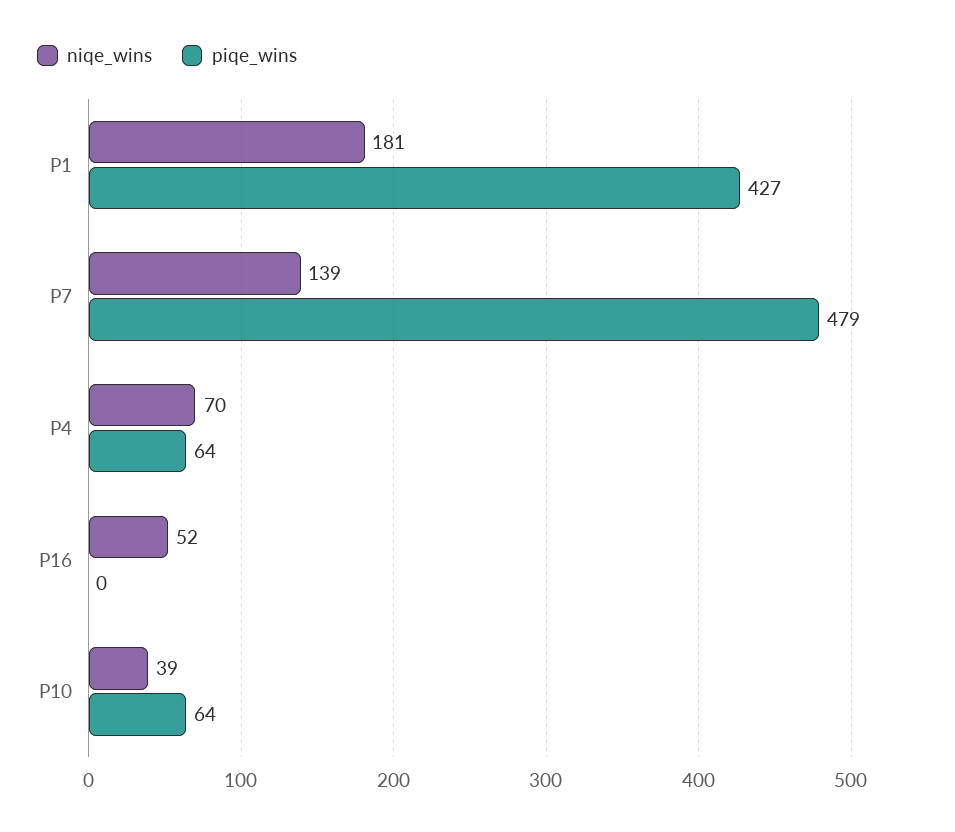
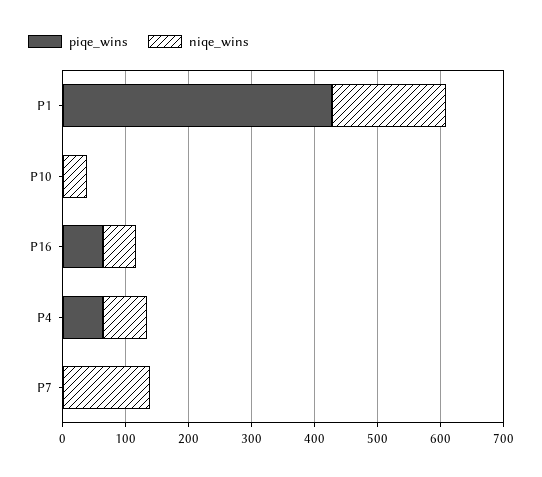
piqe_wins, P7: 479 -> 0
piqe_wins, P16: 0 -> 60
piqe_wins, P10: 64 -> 0

